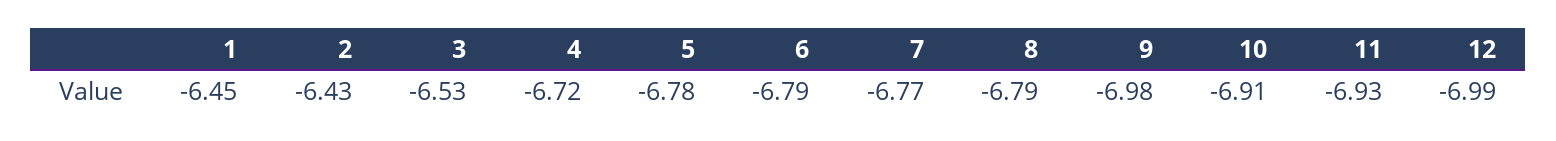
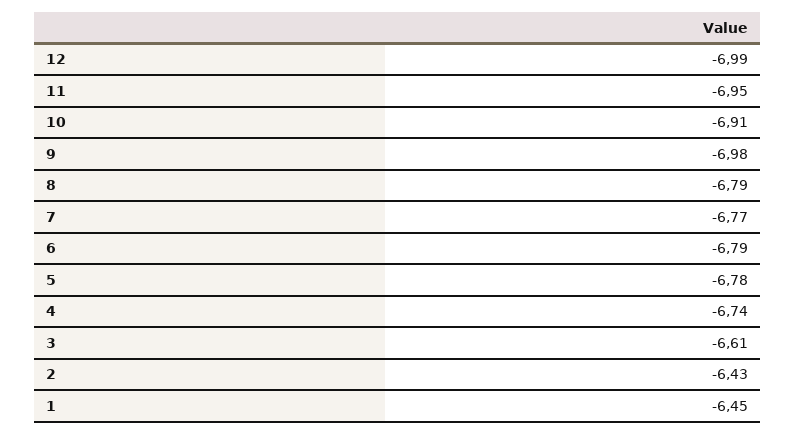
3: -6.53 -> -6.61
4: -6.72 -> -6.74
11: -6.93 -> -6.95

